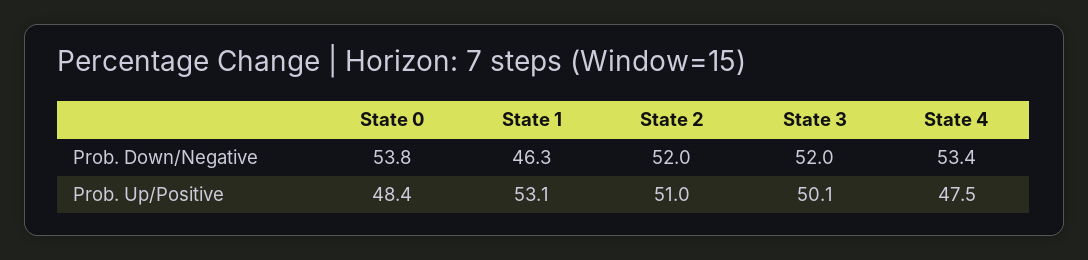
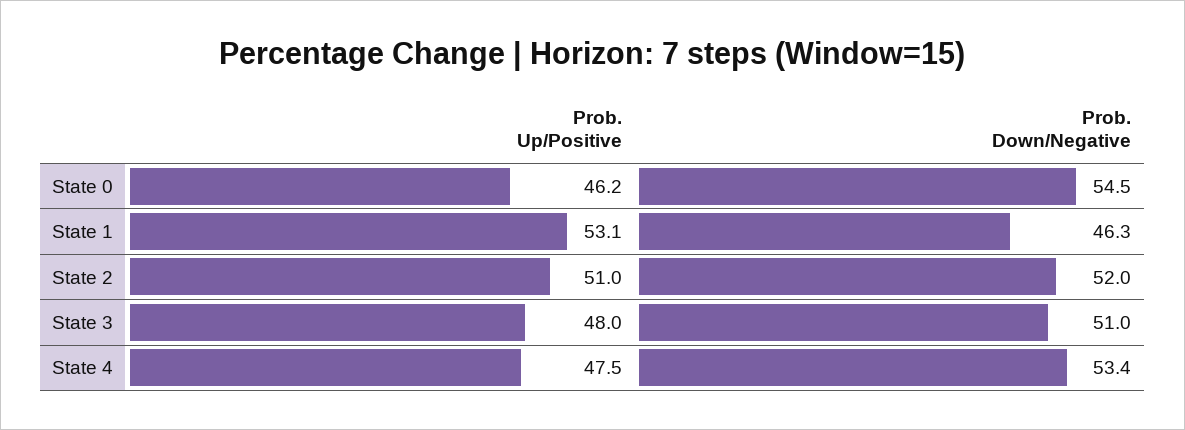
State 0, Prob. Down/Negative: 53.8 -> 54.5
State 3, Prob. Down/Negative: 52 -> 51
State 0, Prob. Up/Positive: 48.4 -> 46.2
State 3, Prob. Up/Positive: 50.1 -> 48

